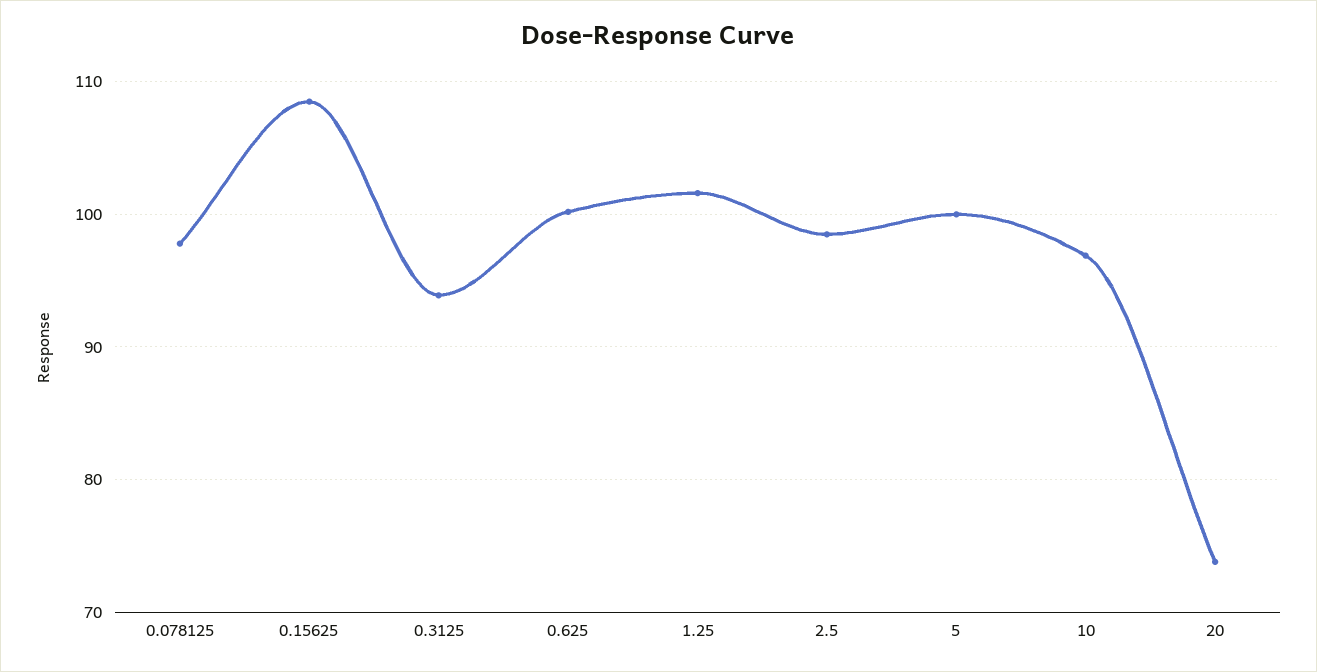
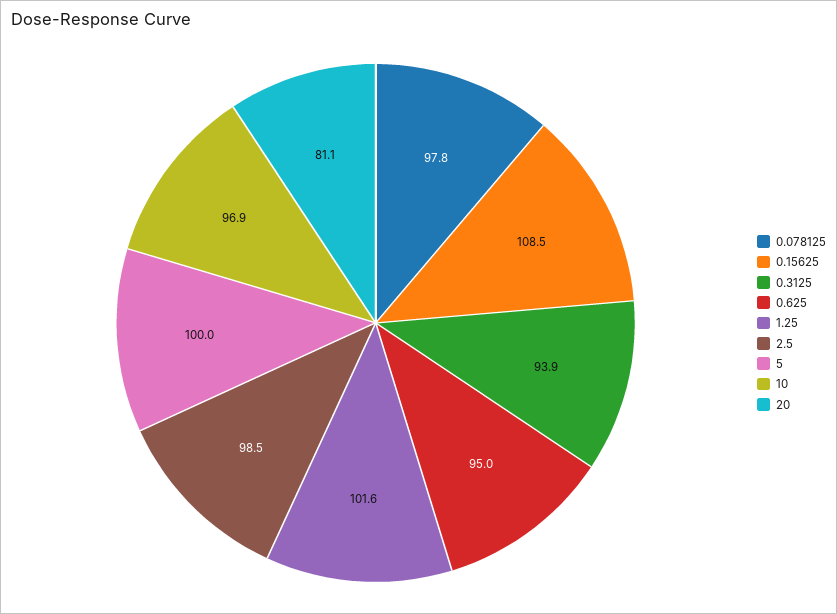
0.625: 100 -> 95
20: 74 -> 81.1

